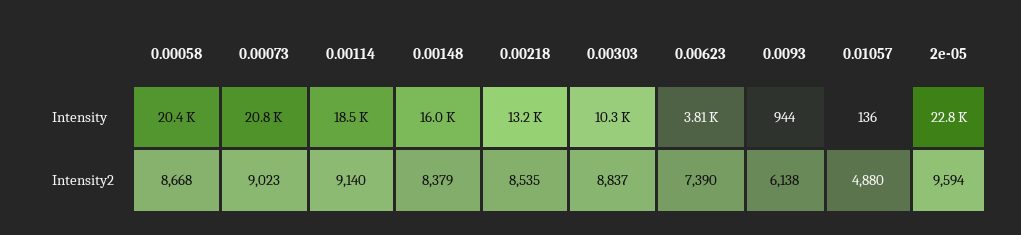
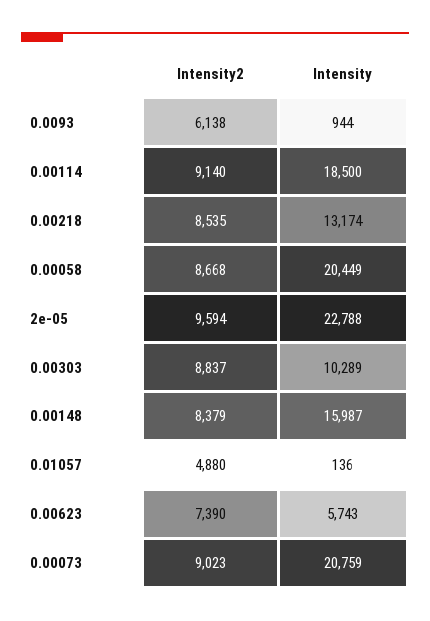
0.00623, Intensity: 3810 -> 5743

